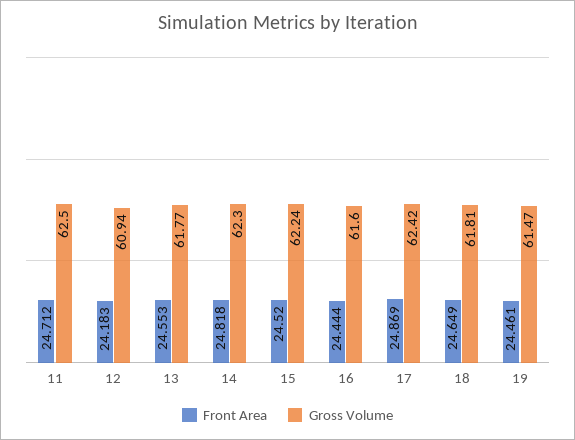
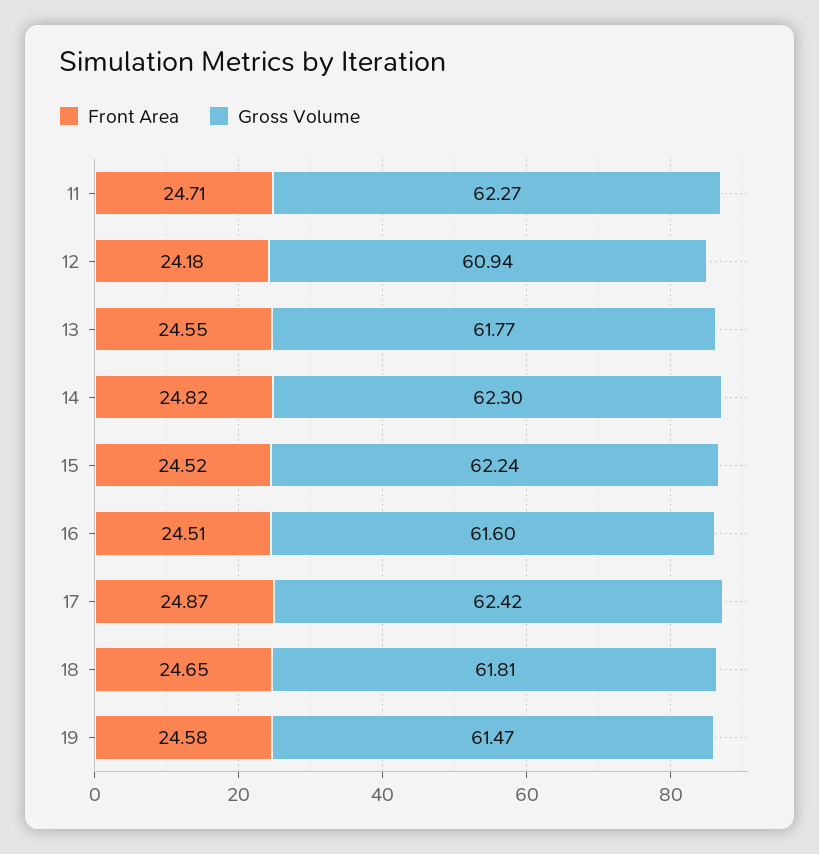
Gross Volume, 11: 62.5 -> 62.27
Front Area, 16: 24.444 -> 24.51
Front Area, 19: 24.461 -> 24.58

